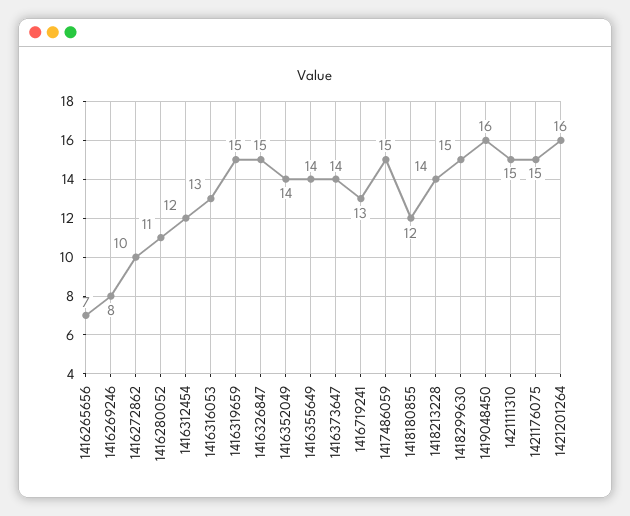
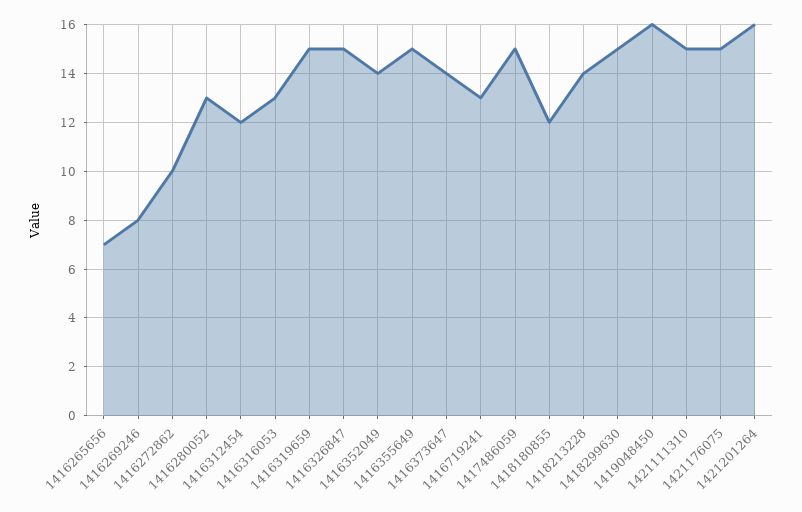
1416280052: 11 -> 13
1416355649: 14 -> 15

